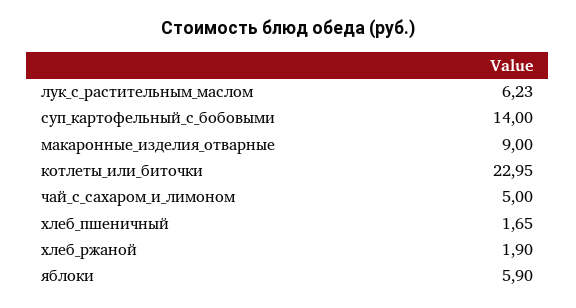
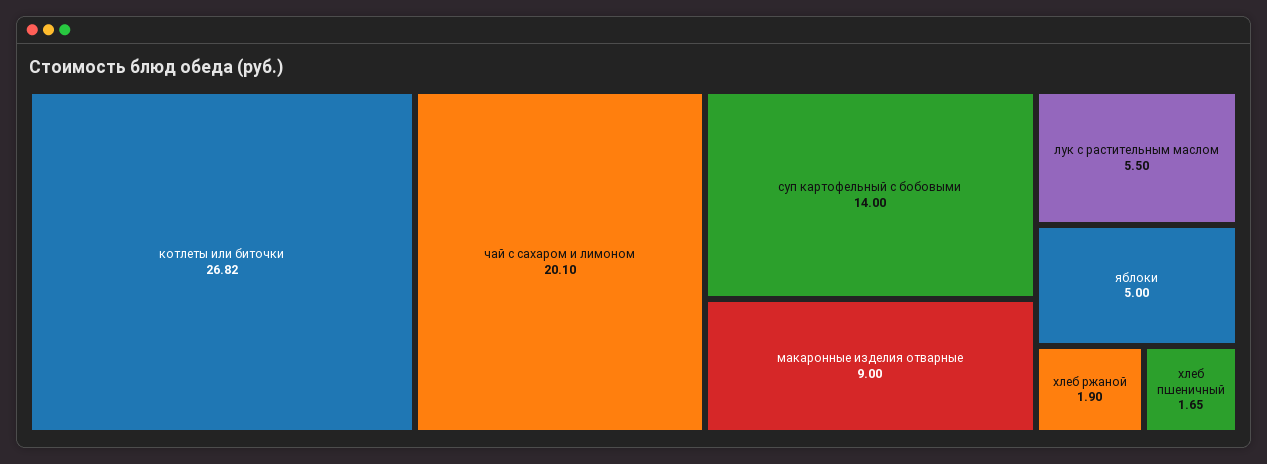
лук_с_растительным_маслом: 6.23 -> 5.5
котлеты_или_биточки: 22.95 -> 26.82
чай_с_сахаром_и_лимоном: 5 -> 20.1
яблоки: 5.9 -> 5

